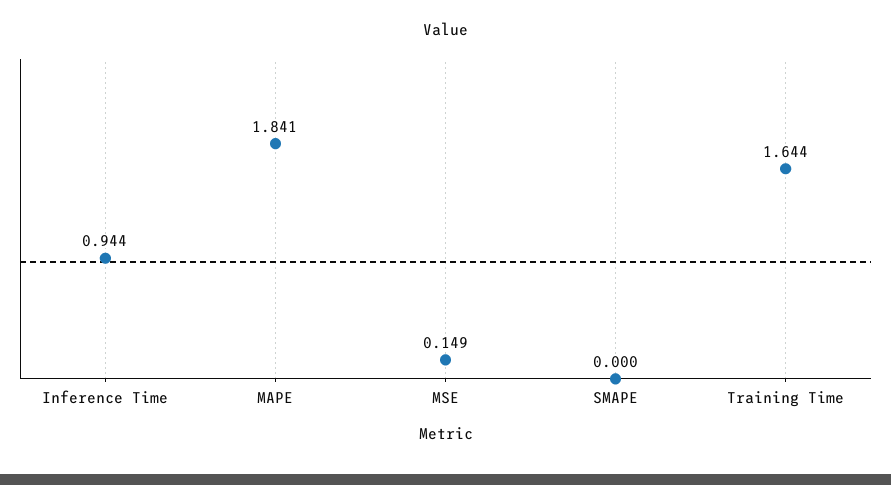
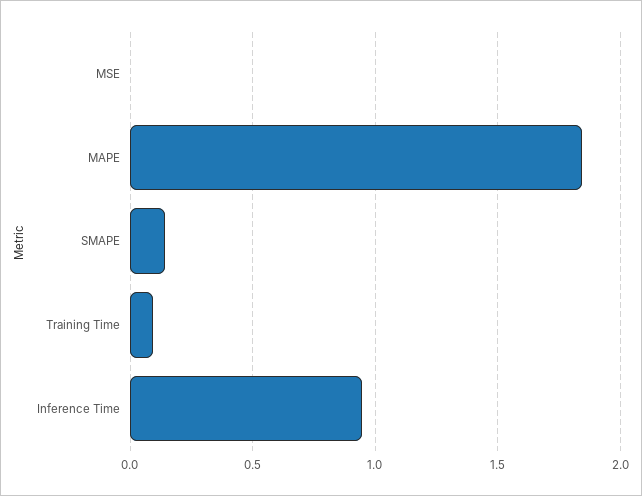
MSE: 0.149 -> 0
SMAPE: 0 -> 0.15
Training Time: 1.644 -> 0.1

